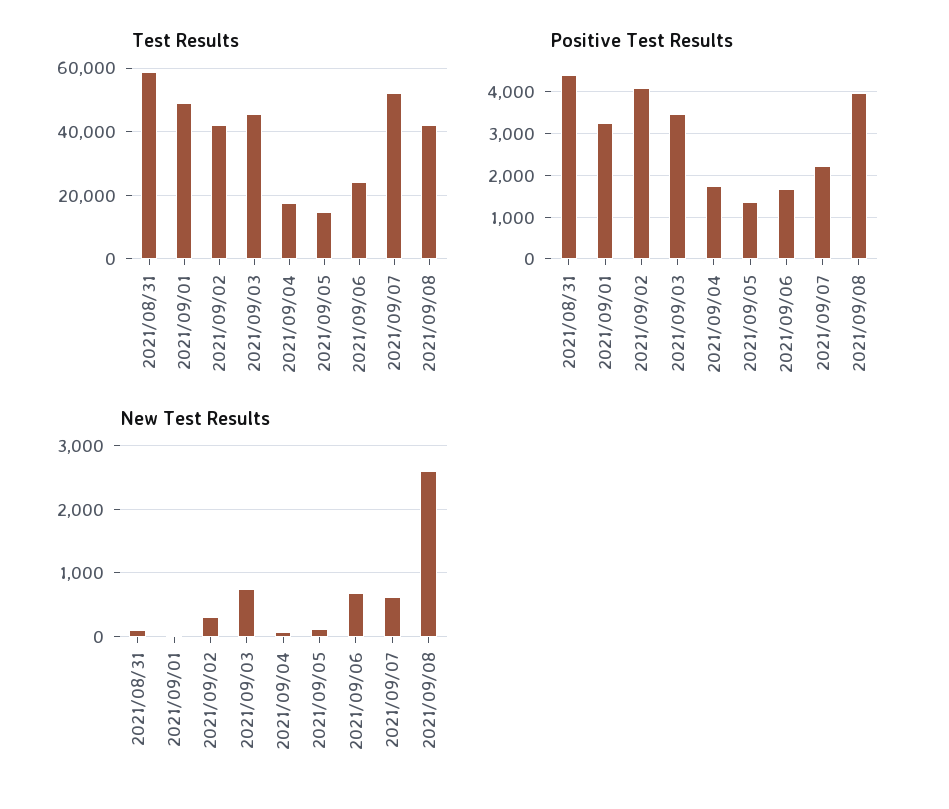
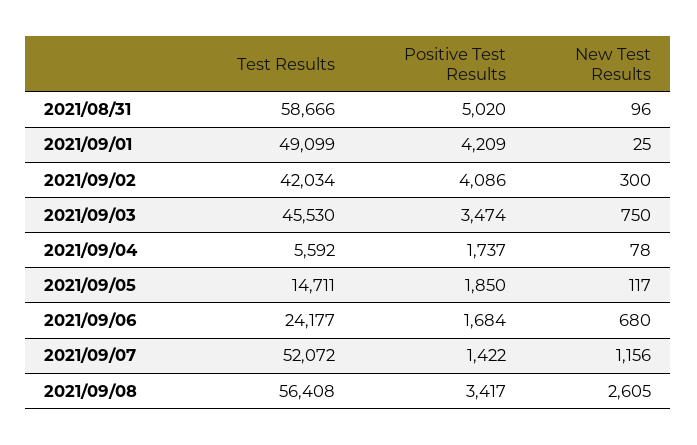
Test Results, 2021/09/04: 18000 -> 5592
Test Results, 2021/09/08: 42000 -> 56408
Positive Test Results, 2021/08/31: 4400 -> 5020
Positive Test Results, 2021/09/01: 3200 -> 4209
Positive Test Results, 2021/09/05: 1400 -> 1850
Positive Test Results, 2021/09/07: 2200 -> 1422
Positive Test Results, 2021/09/08: 4000 -> 3417
New Test Results, 2021/09/07: 600 -> 1156

